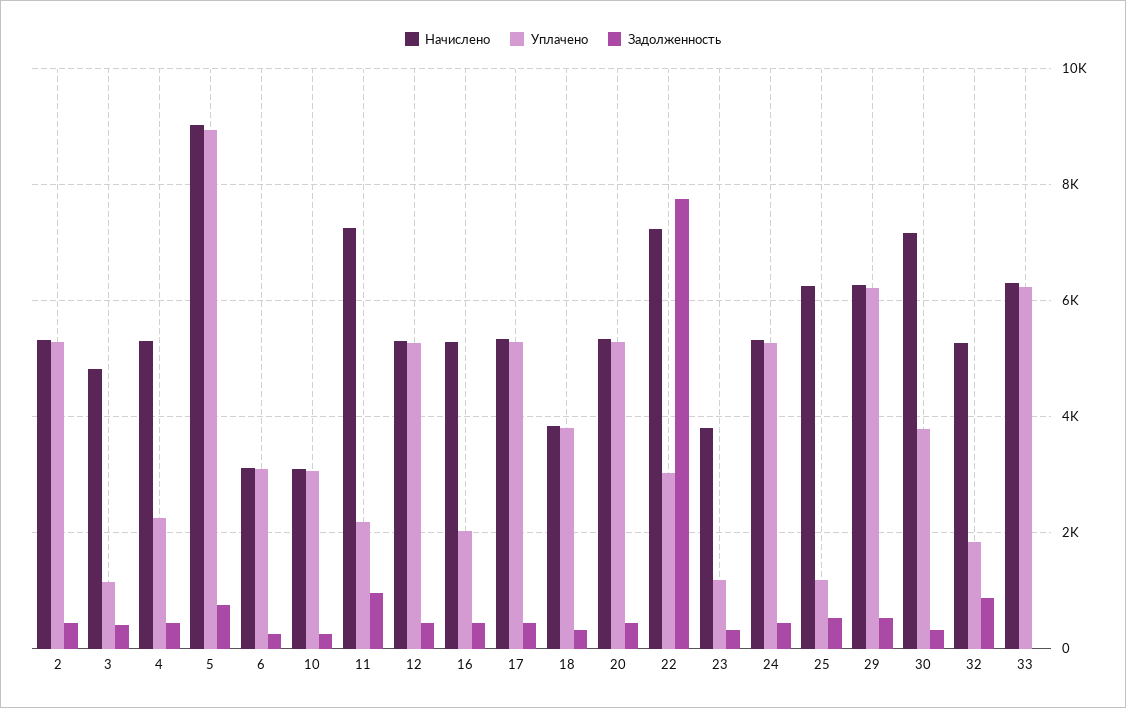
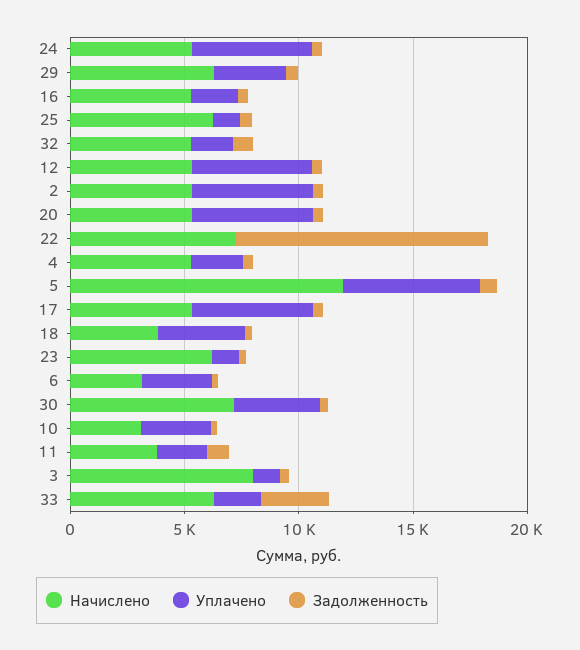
Начислено, 3: 4800 -> 8000
Начислено, 5: 9000 -> 12000
Уплачено, 5: 9000 -> 6000
Начислено, 11: 7200 -> 4000
Уплачено, 22: 3000 -> 0
Задолженность, 22: 7800 -> 11000
Начислено, 23: 3800 -> 6000
Уплачено, 29: 6200 -> 3000
Уплачено, 33: 6200 -> 2000
Задолженность, 33: 0 -> 3000

